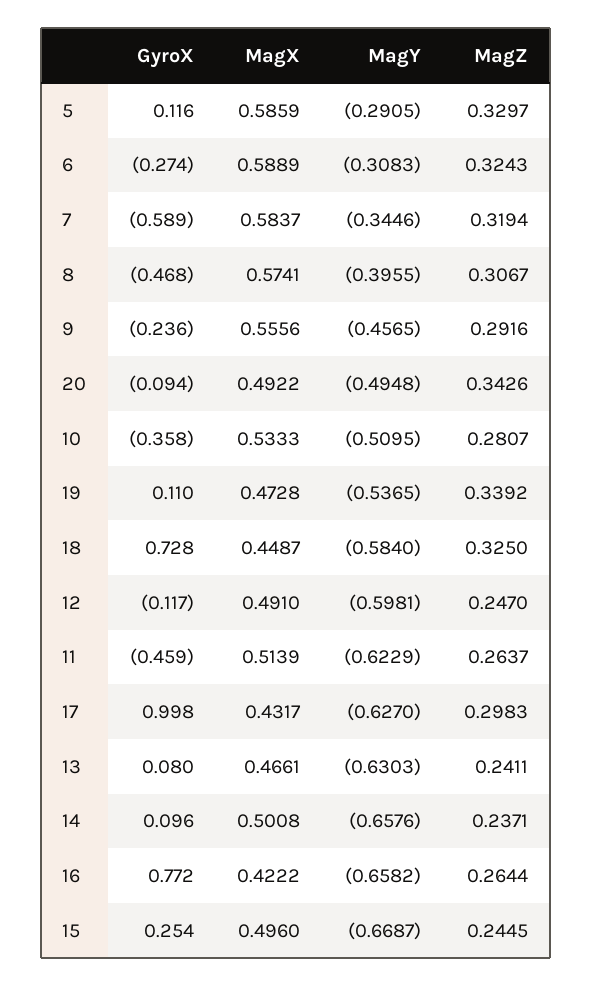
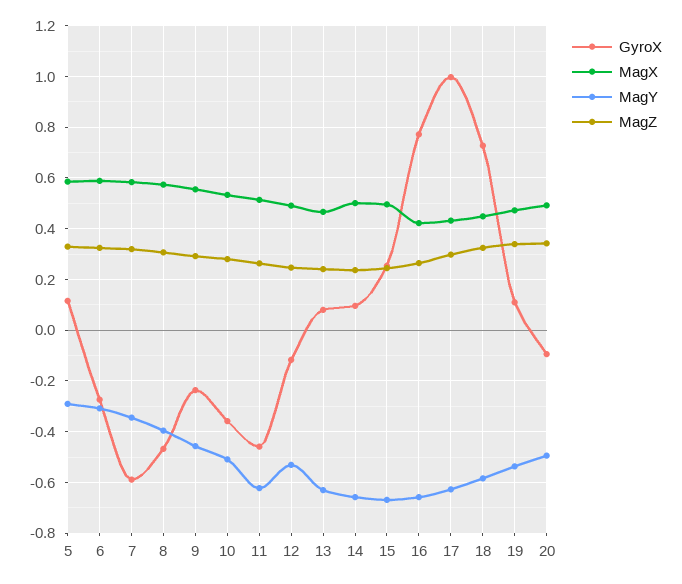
MagY, 12: -0.5981 -> -0.525

